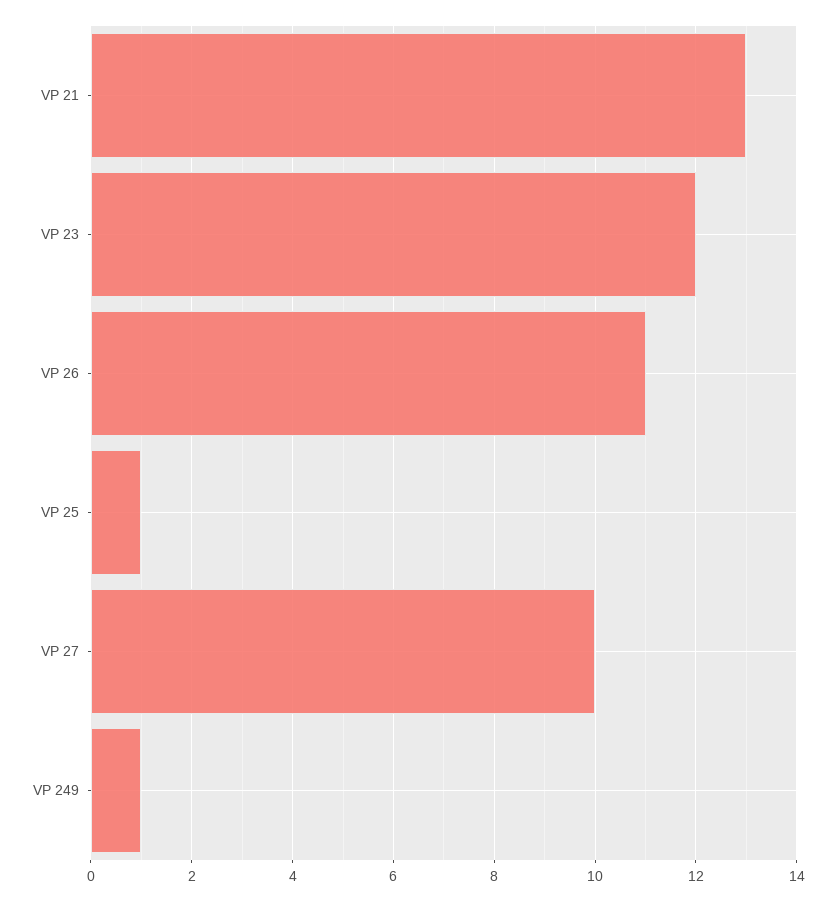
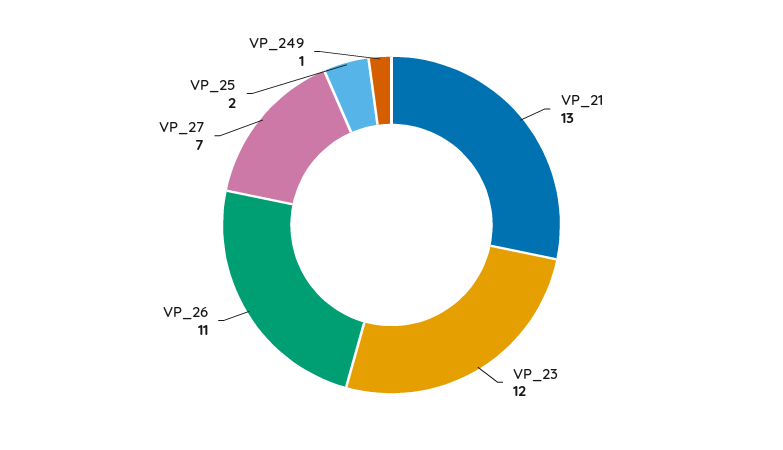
VP 25: 1 -> 2
VP 27: 10 -> 7

